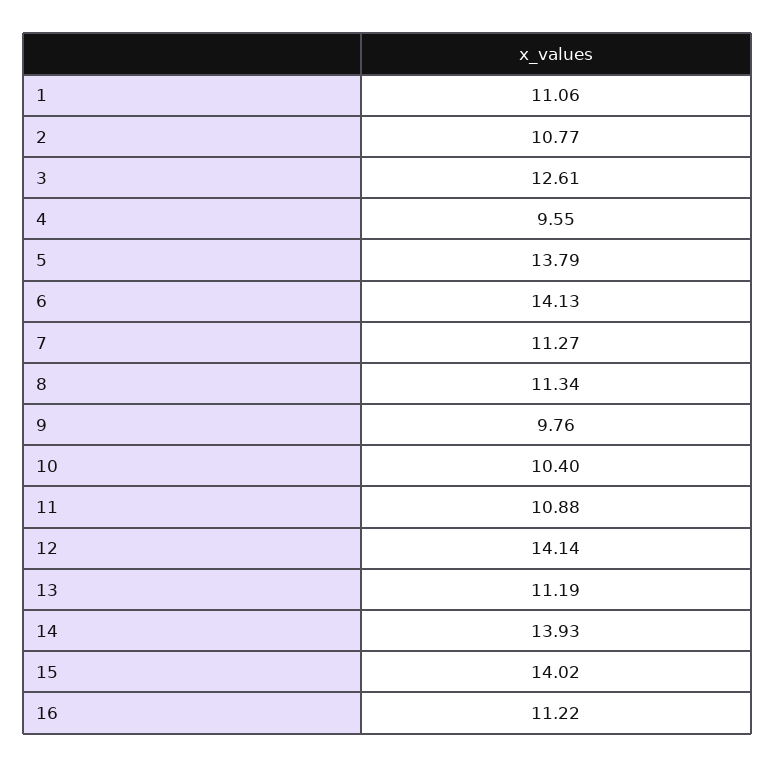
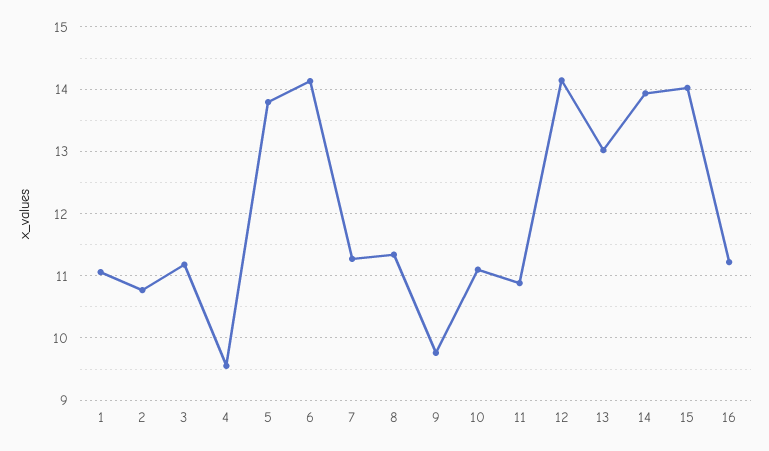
3: 12.61 -> 11.2
10: 10.4 -> 11.1
13: 11.19 -> 13

